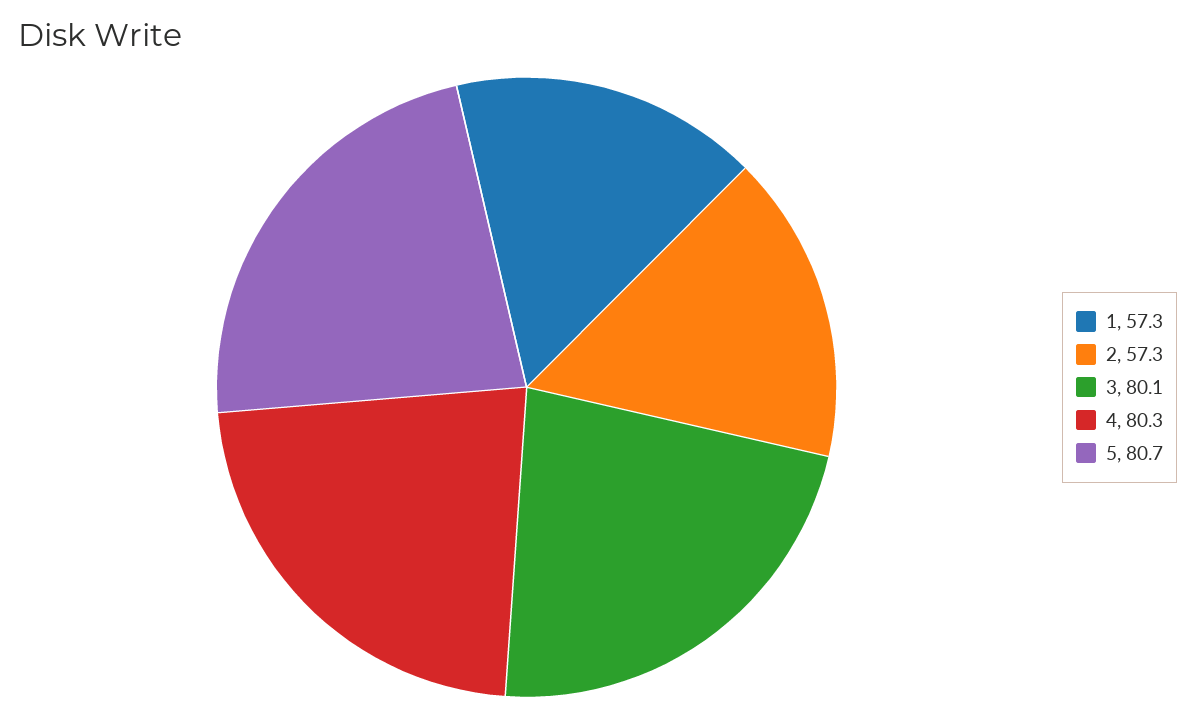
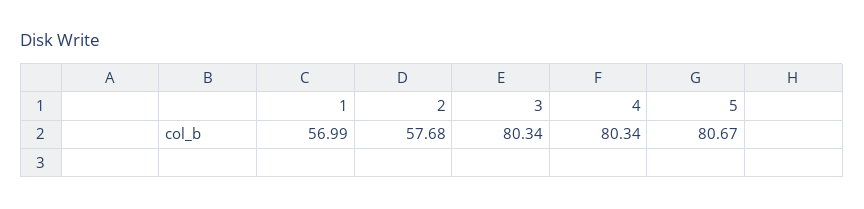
1: 57.3 -> 56.99
2: 57.3 -> 57.68
3: 80.1 -> 80.34

